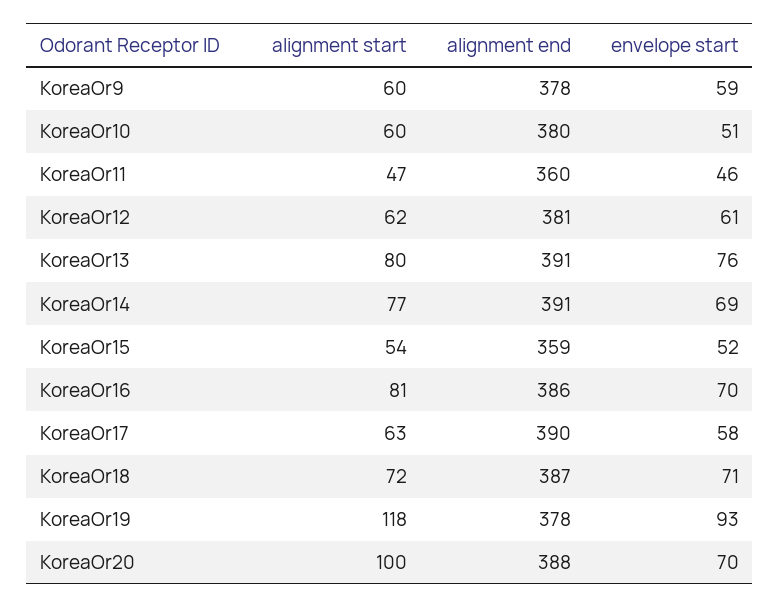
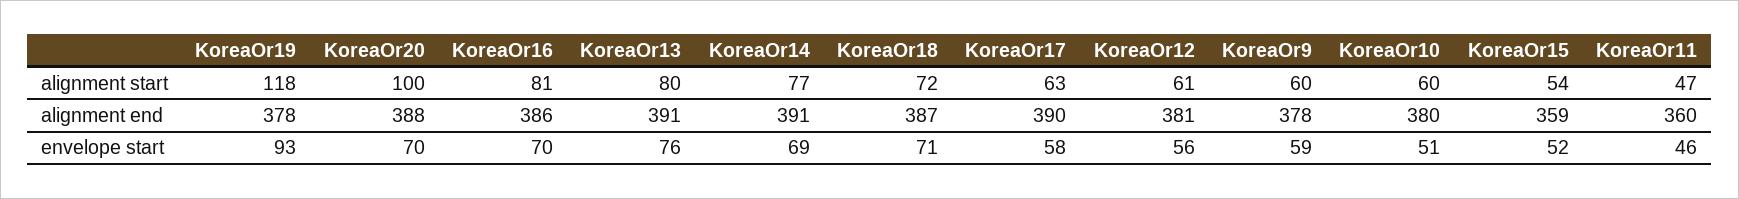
alignment start, KoreaOr12: 62 -> 61
envelope start, KoreaOr12: 61 -> 56

